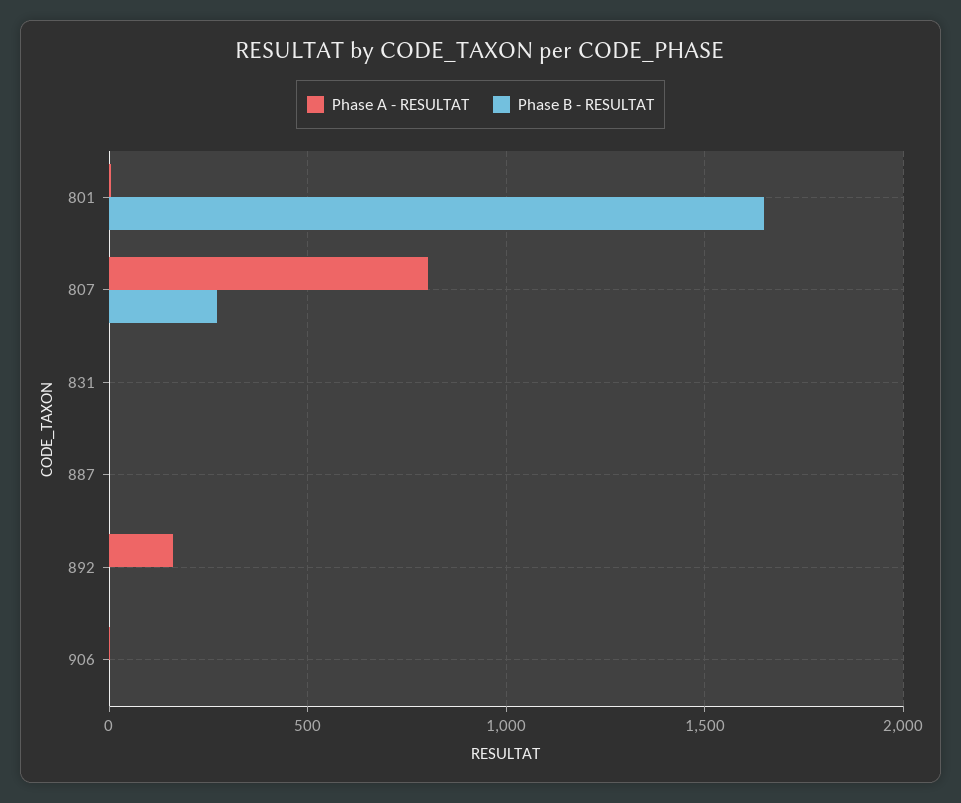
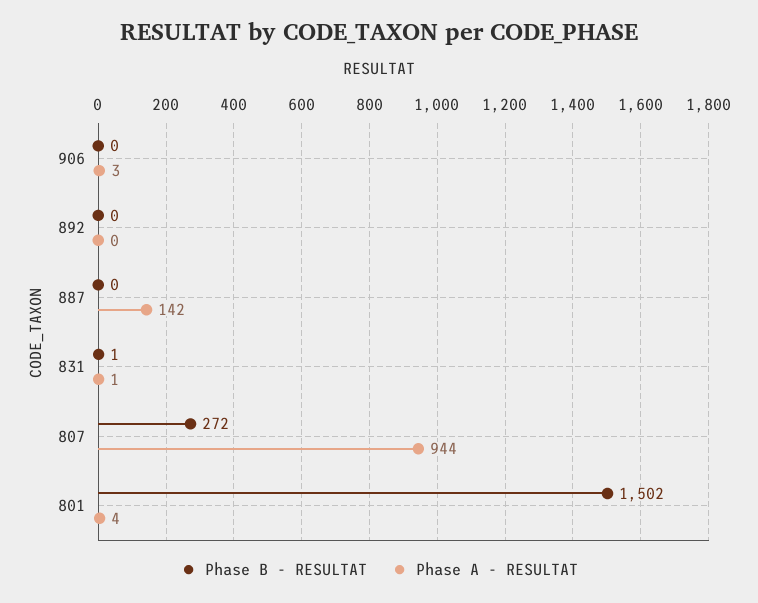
Phase B - RESULTAT, 801: 1650 -> 1502
Phase A - RESULTAT, 807: 800 -> 944
Phase A - RESULTAT, 887: 0 -> 142
Phase A - RESULTAT, 892: 150 -> 0

